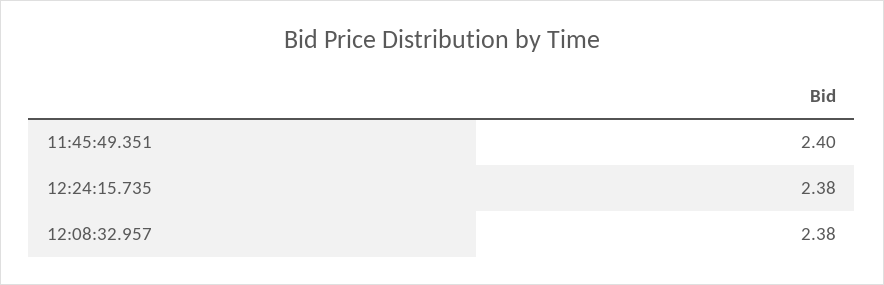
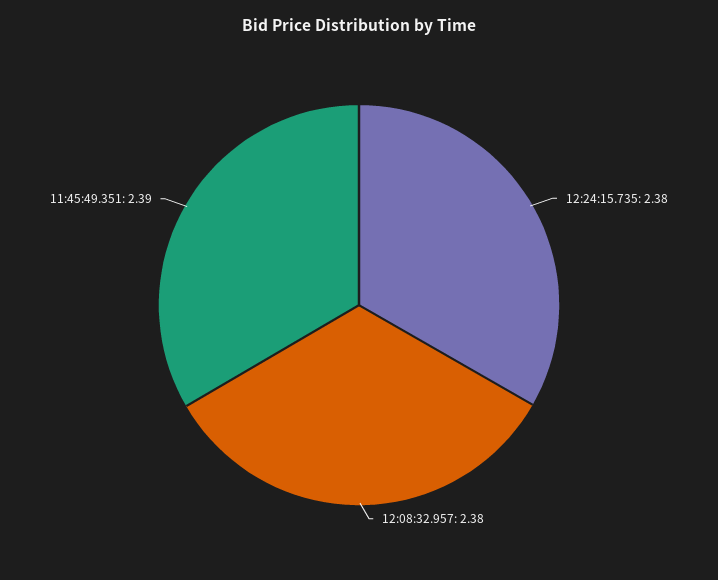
11:45:49.351: 2.4 -> 2.39

